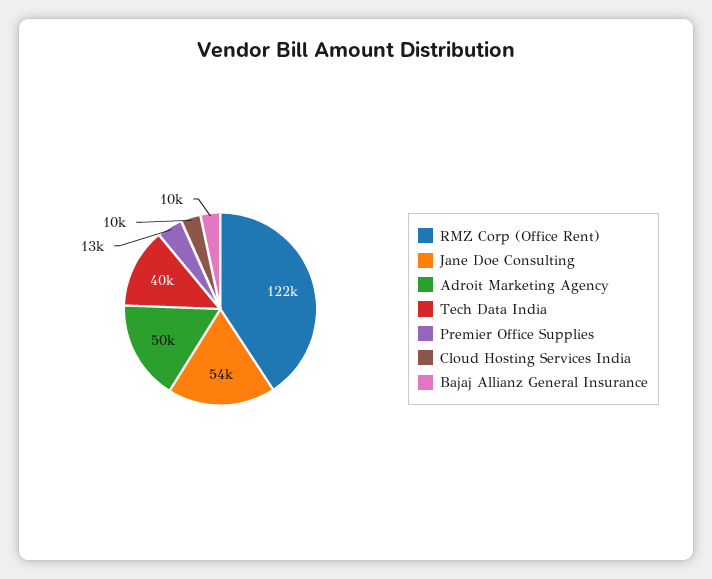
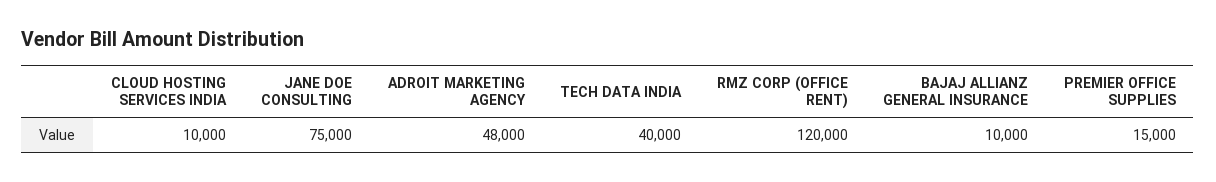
RMZ Corp (Office Rent): 122000 -> 120000
Jane Doe Consulting: 54000 -> 75000
Adroit Marketing Agency: 50000 -> 48000
Premier Office Supplies: 13000 -> 15000

